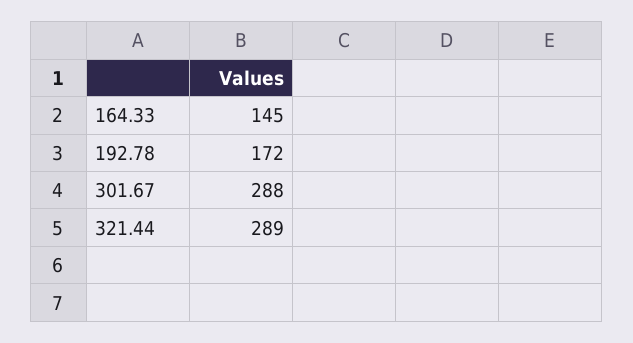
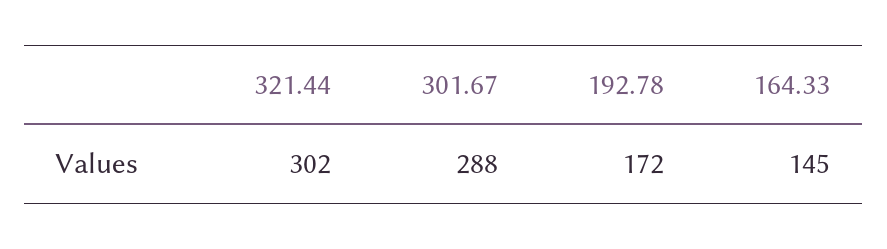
321.44: 289 -> 302

